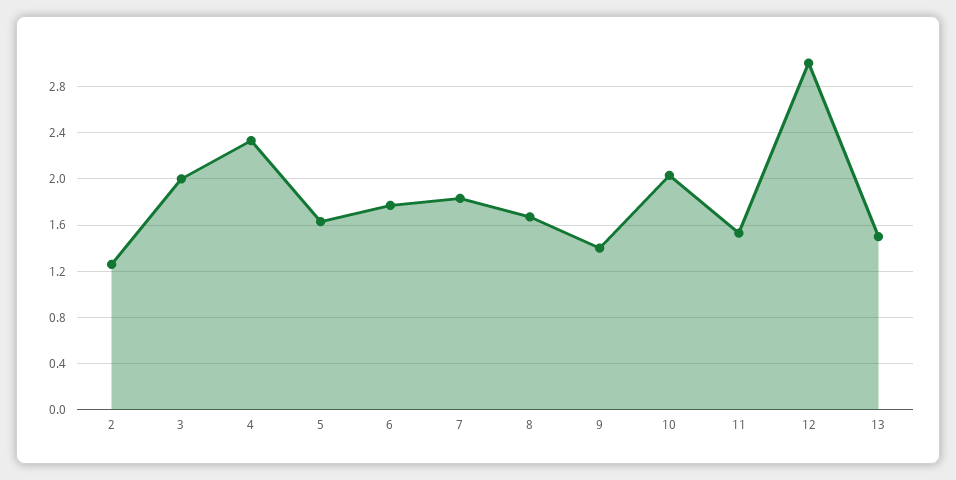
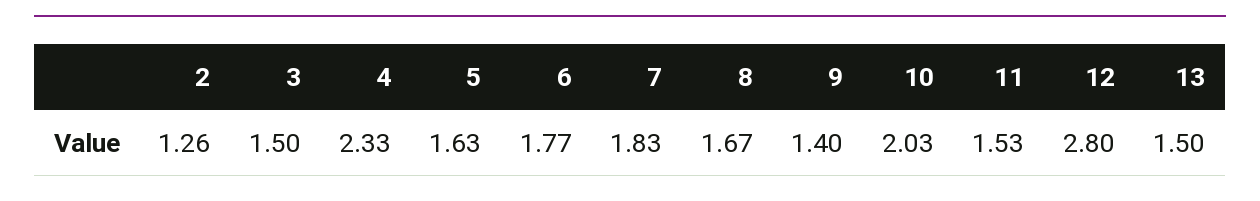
3: 2 -> 1.5
12: 3 -> 2.8

